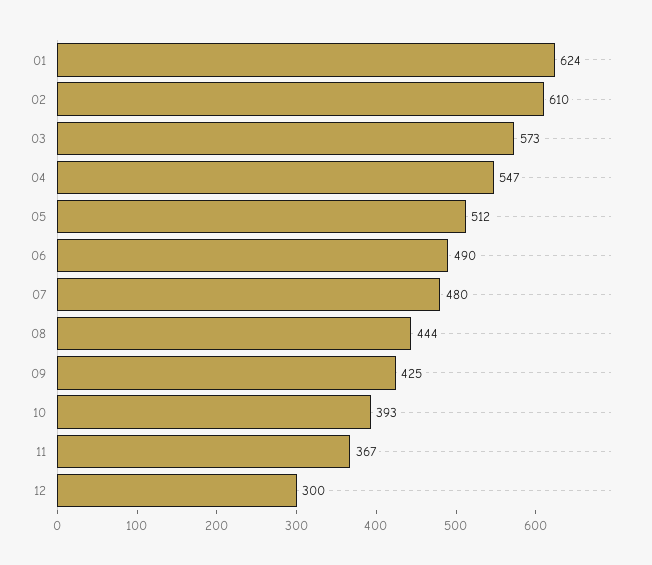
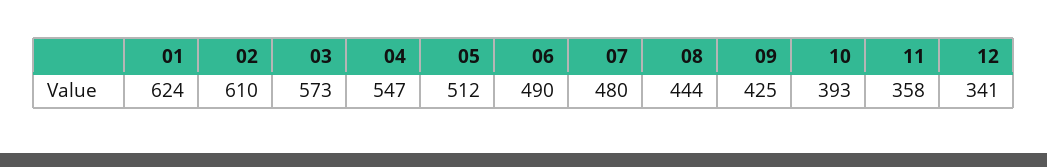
11: 367 -> 358
12: 300 -> 341

